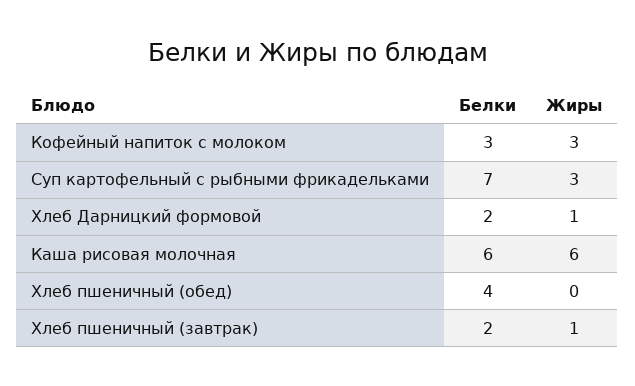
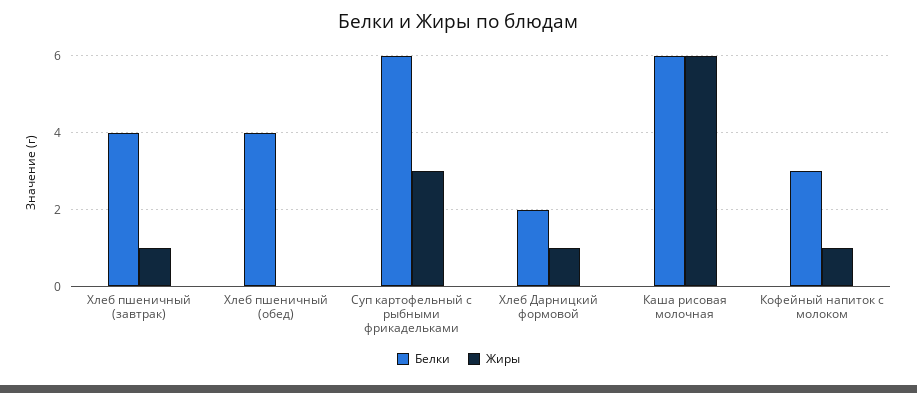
Жиры, Кофейный напиток с молоком: 3 -> 1
Белки, Суп картофельный с рыбными фрикадельками: 7 -> 6
Белки, Хлеб пшеничный (завтрак): 2 -> 4

